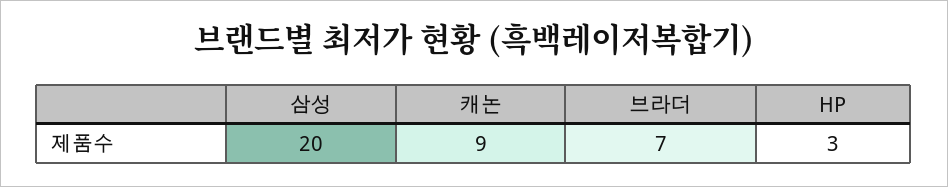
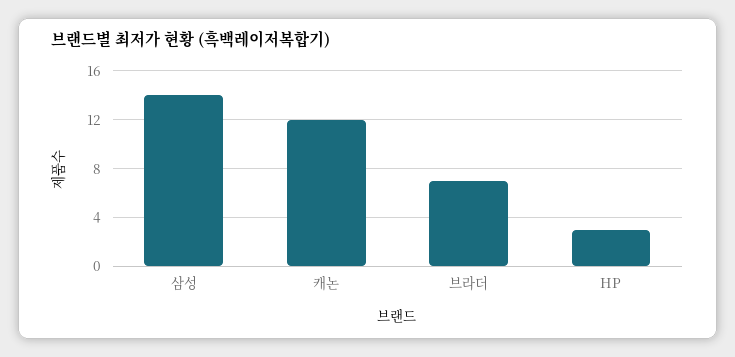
삼성: 20 -> 14
캐논: 9 -> 12

